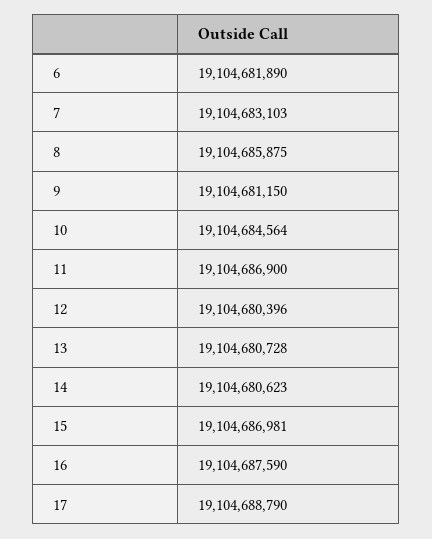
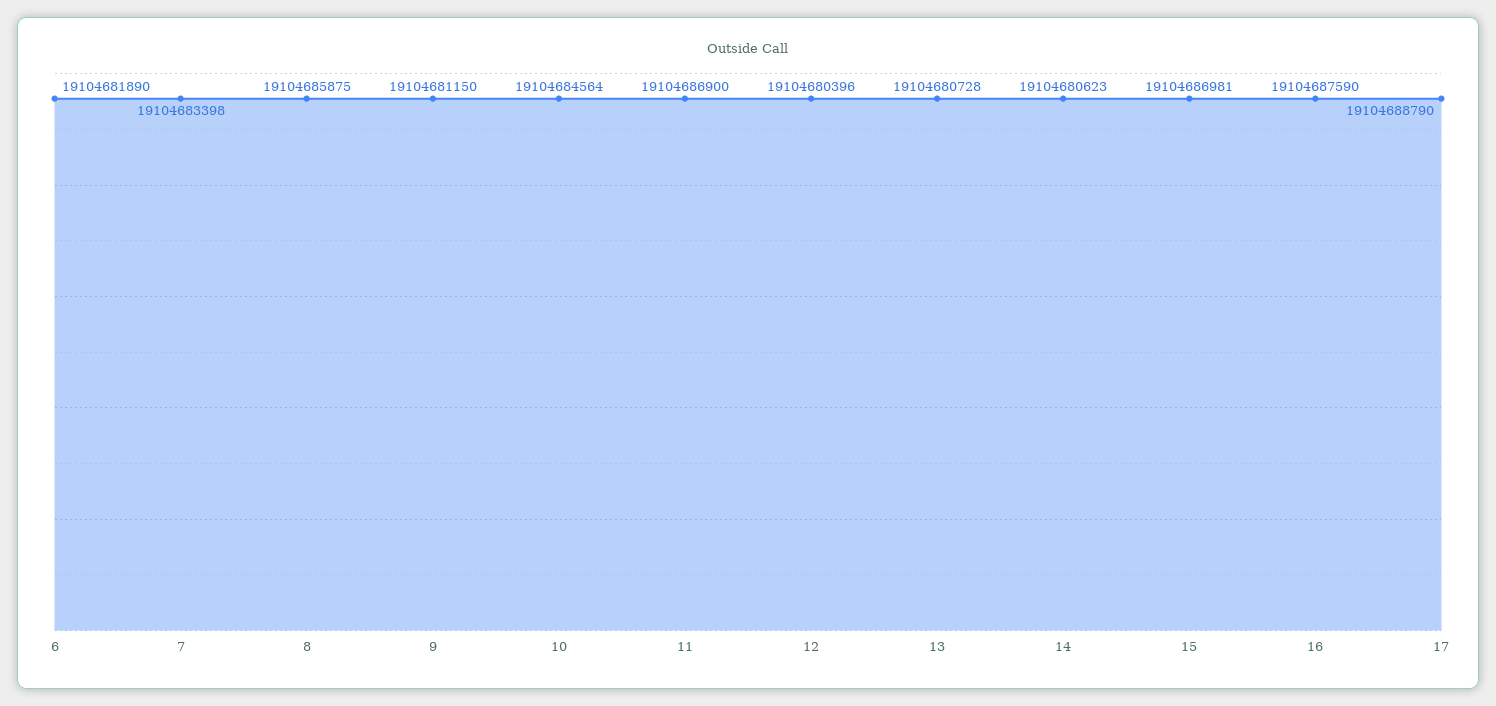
7: 19104683103 -> 19104683398

